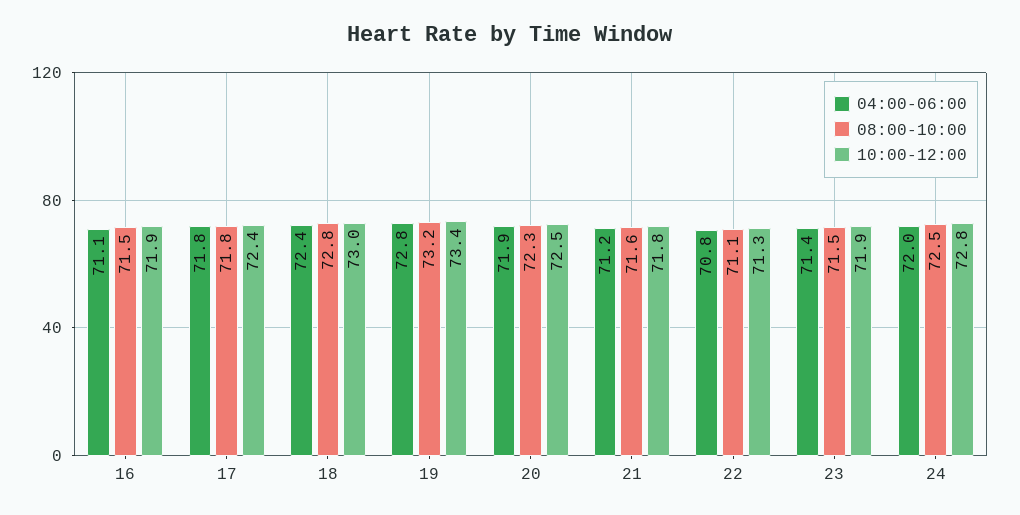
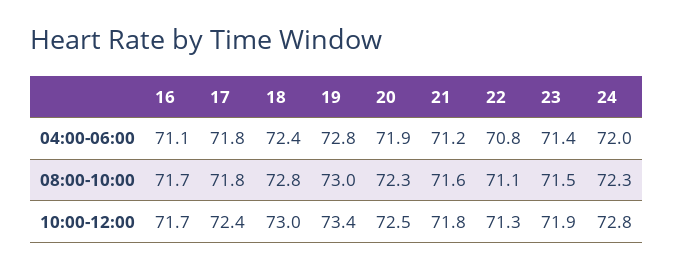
08:00-10:00, 16: 71.5 -> 71.7
10:00-12:00, 16: 71.9 -> 71.7
08:00-10:00, 19: 73.2 -> 73
08:00-10:00, 24: 72.5 -> 72.3

